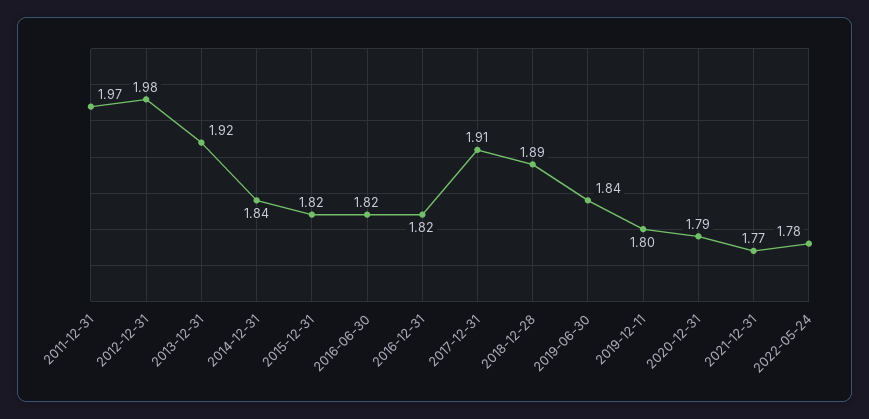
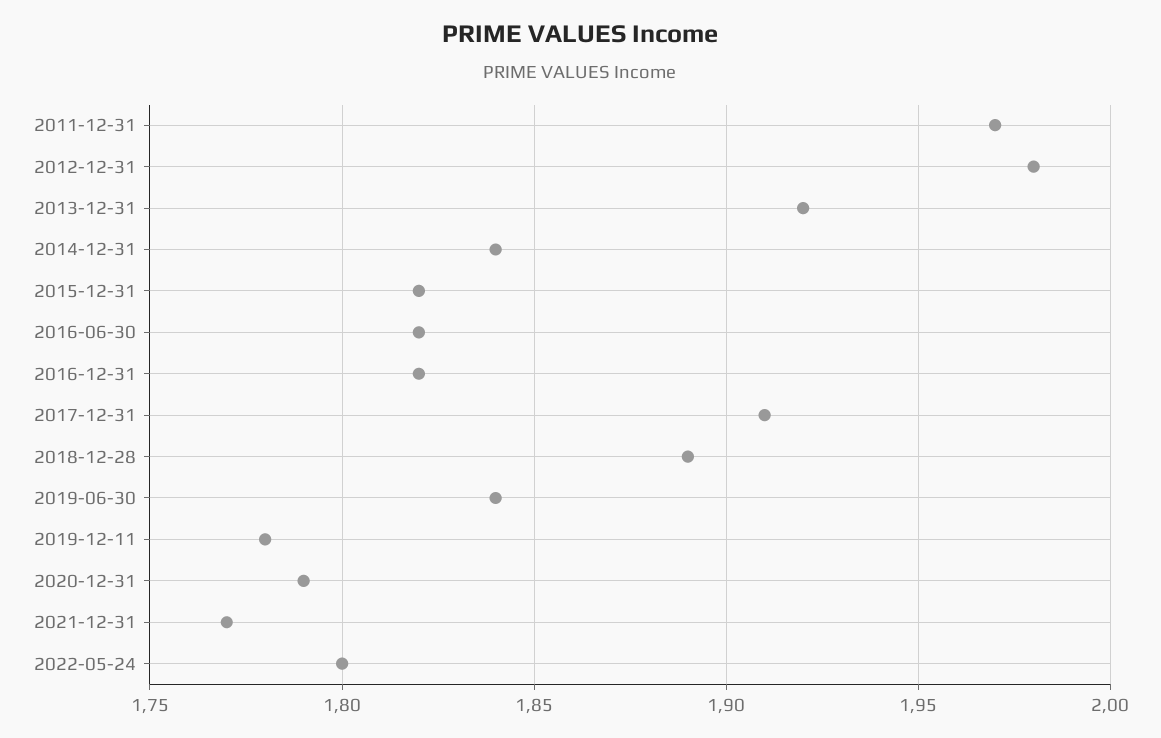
2019-12-11: 1.8 -> 1.78
2022-05-24: 1.78 -> 1.8

